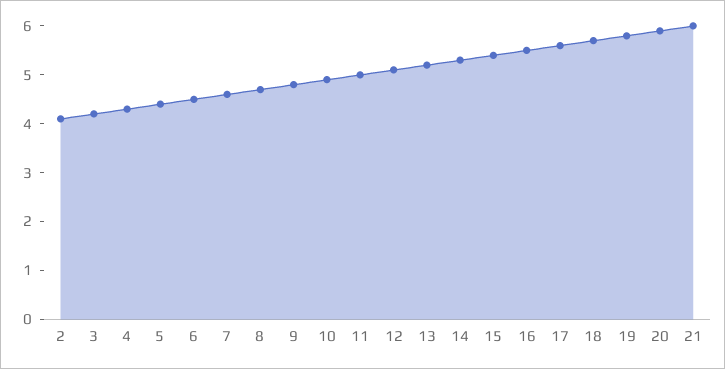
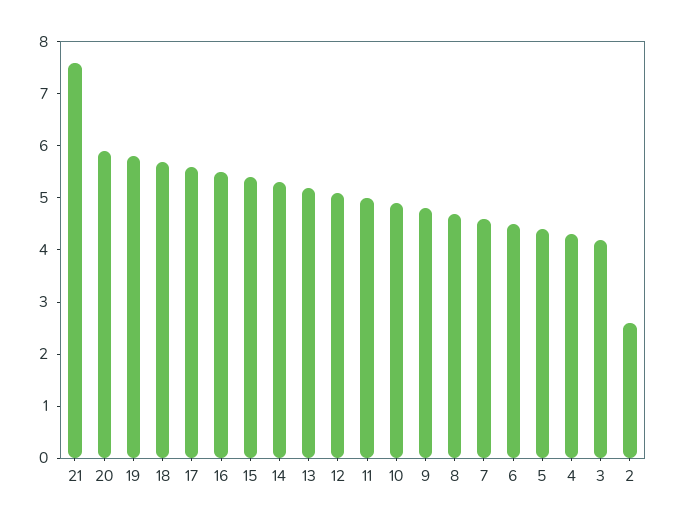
2: 4 -> 2.5
21: 6 -> 7.5

